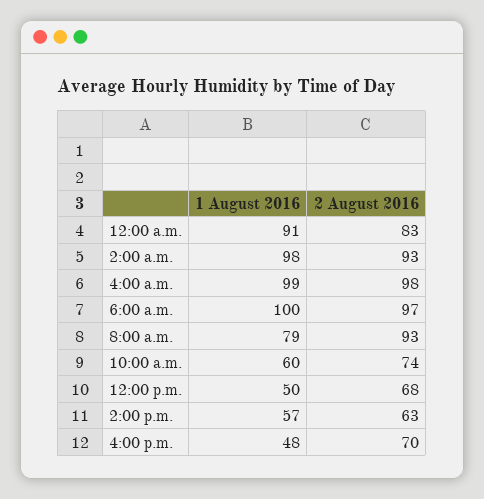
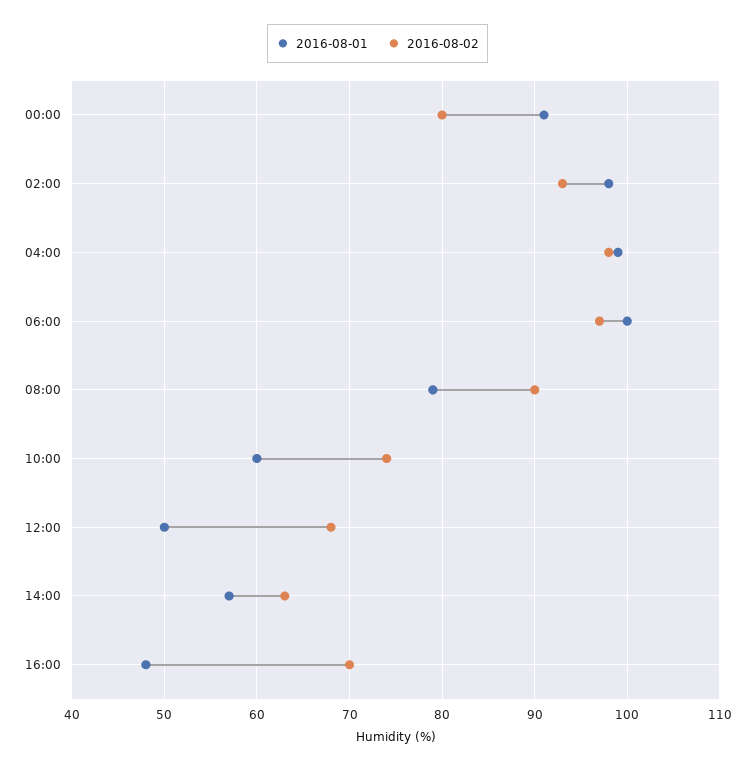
2 August 2016, 12:00 a.m.: 83 -> 80
2 August 2016, 8:00 a.m.: 93 -> 90

